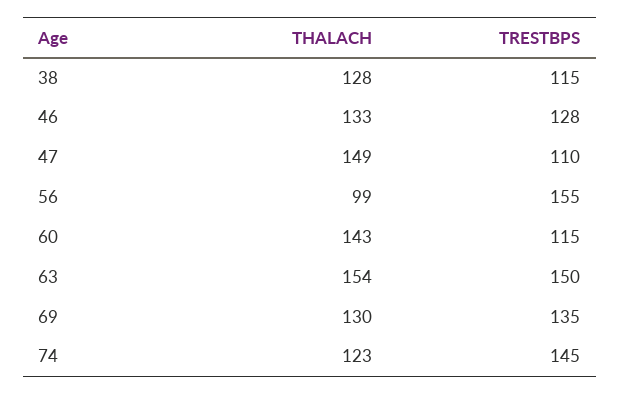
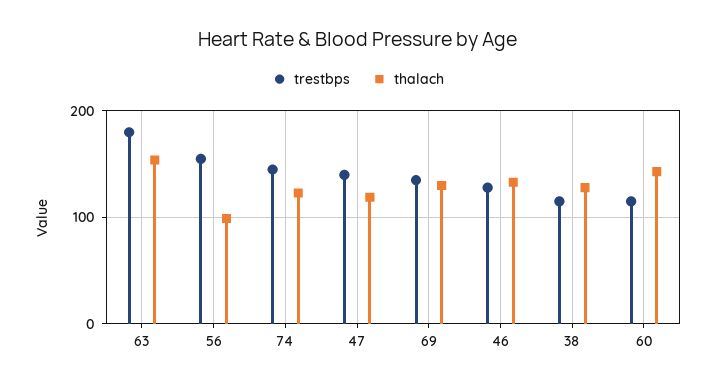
THALACH, 47: 149 -> 120
TRESTBPS, 47: 110 -> 140
TRESTBPS, 63: 150 -> 180

